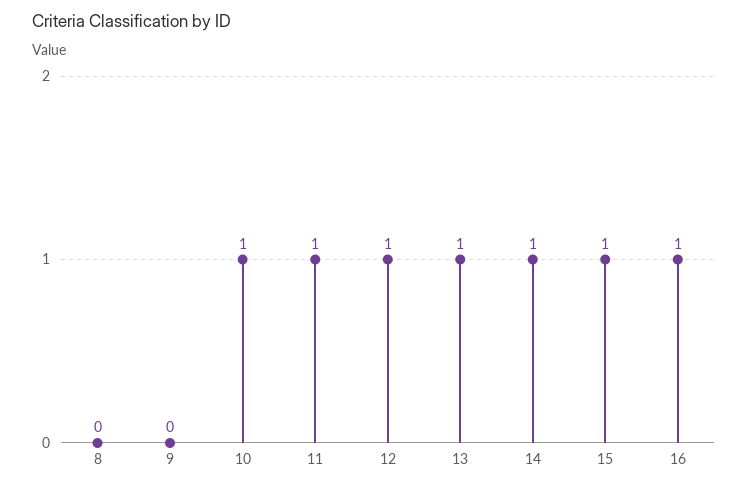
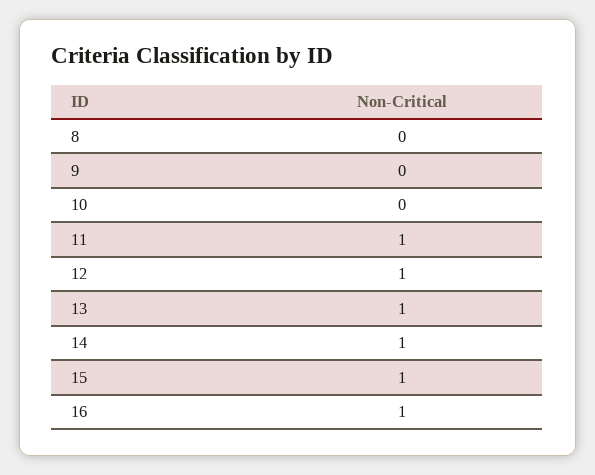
10: 1 -> 0

